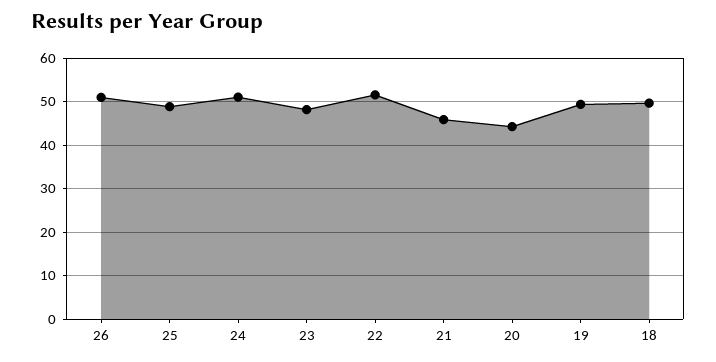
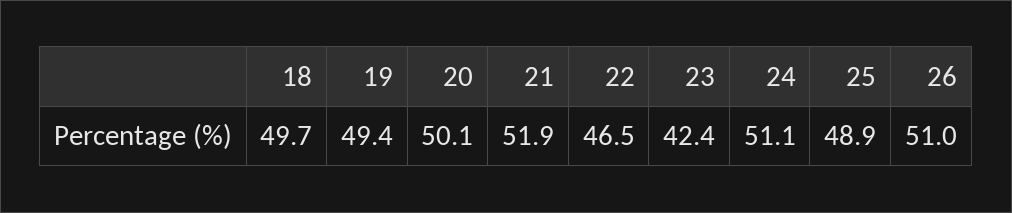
23: 48 -> 42.4
22: 52 -> 46.5
21: 46 -> 51.9
20: 44 -> 50.1

